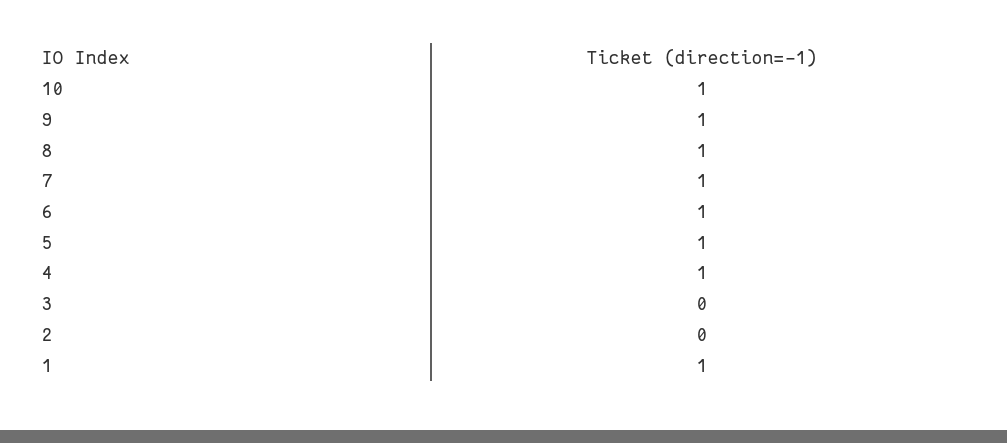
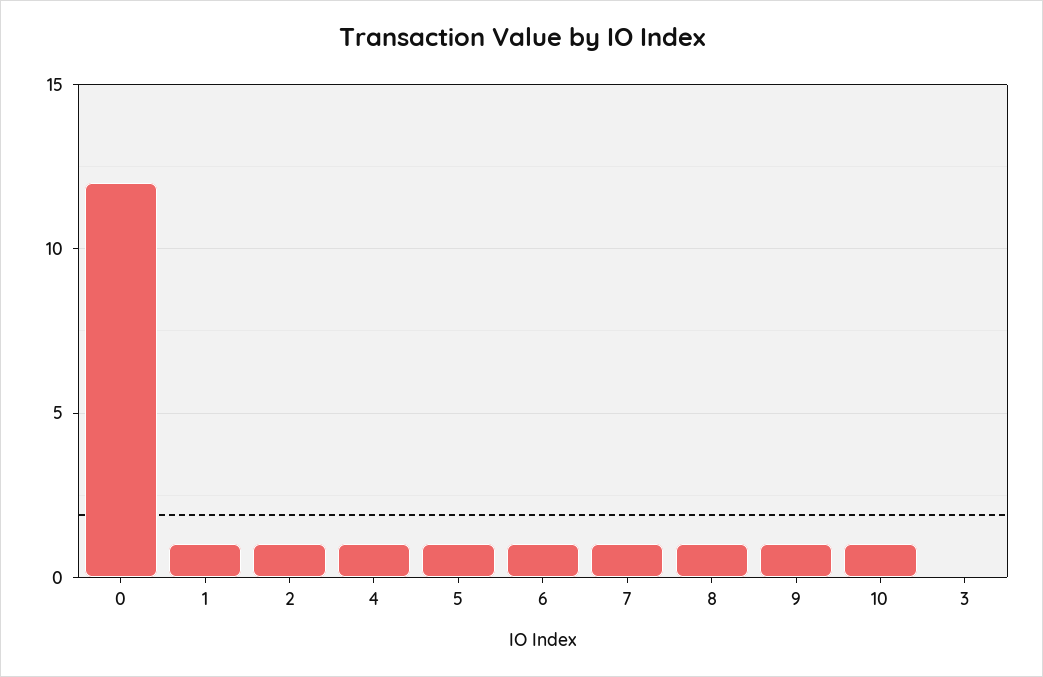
2: 0 -> 1
0: none -> 12

